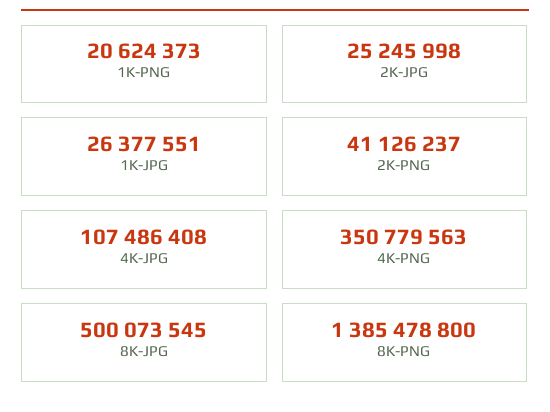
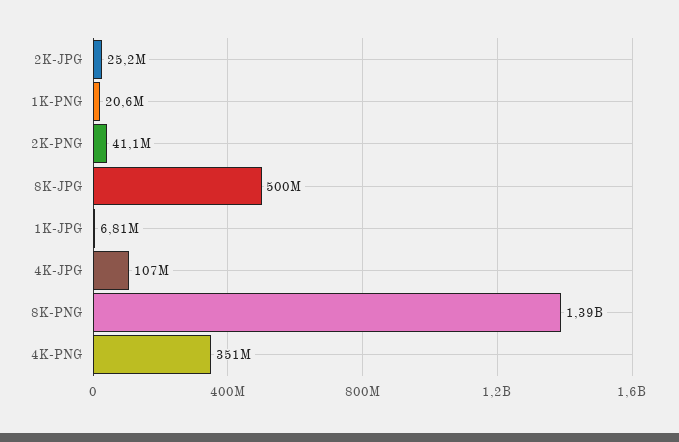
1K-JPG: 26377551 -> 6810000

